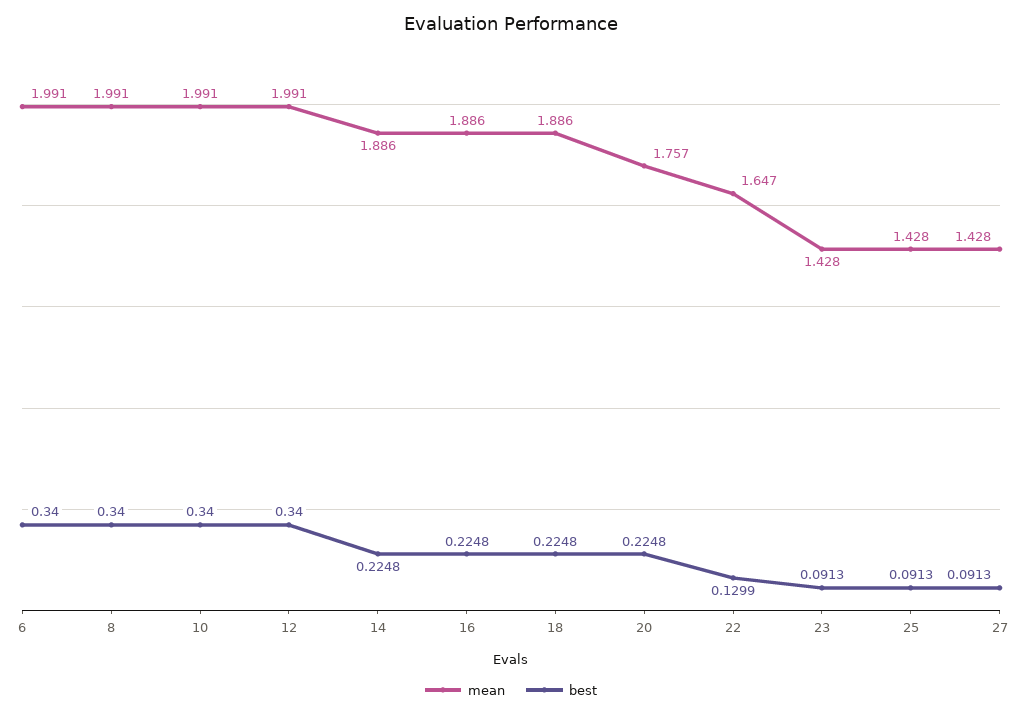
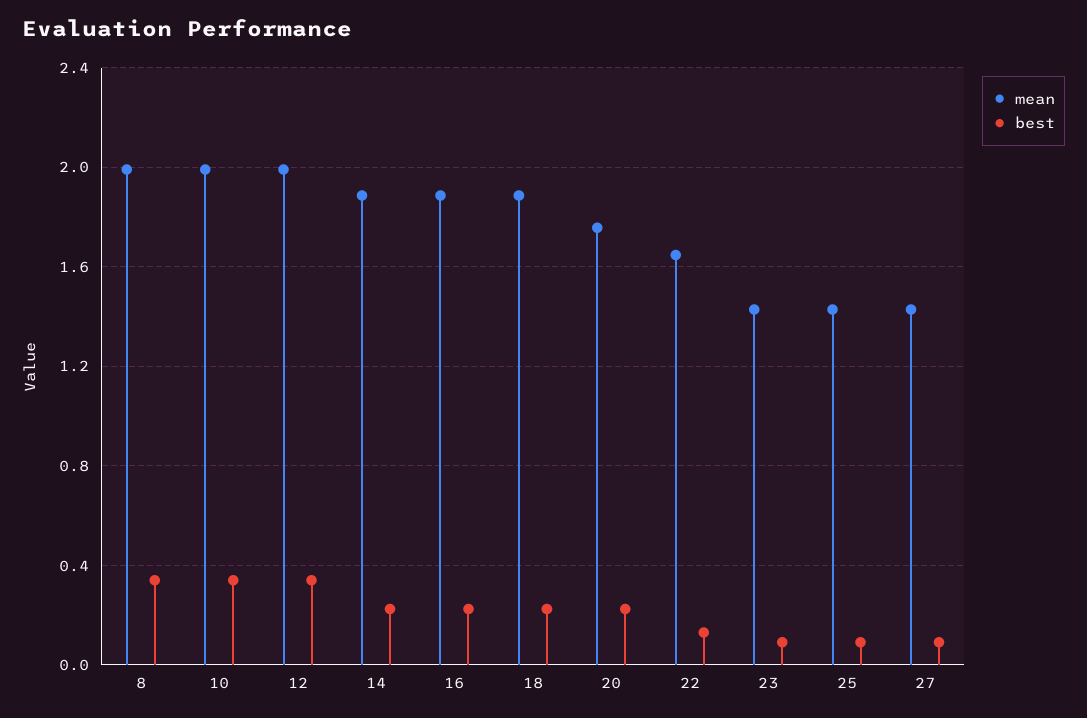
mean, 6: 1.991 -> none
best, 6: 0.34 -> none

